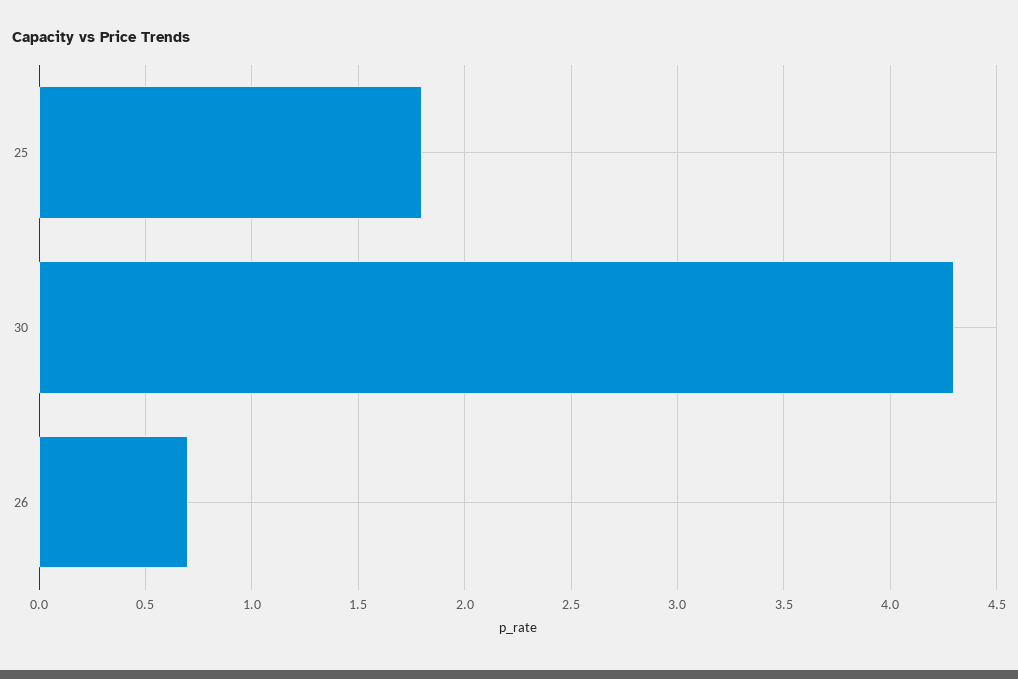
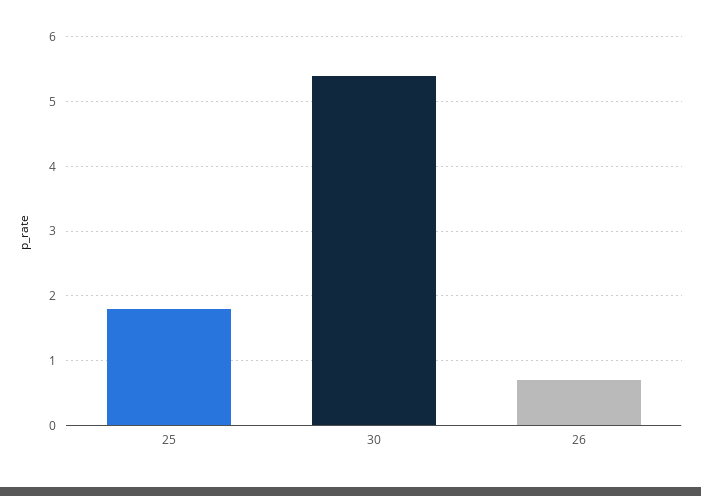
30: 4.3 -> 5.4

